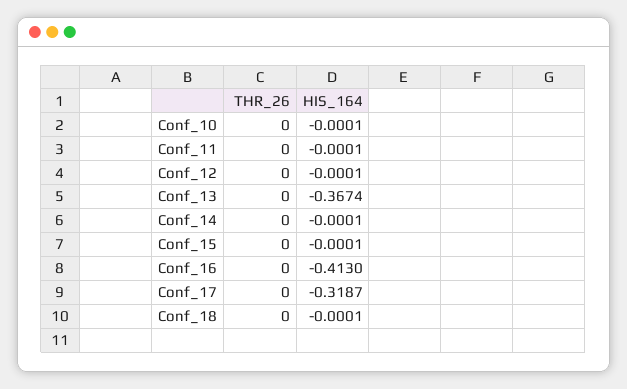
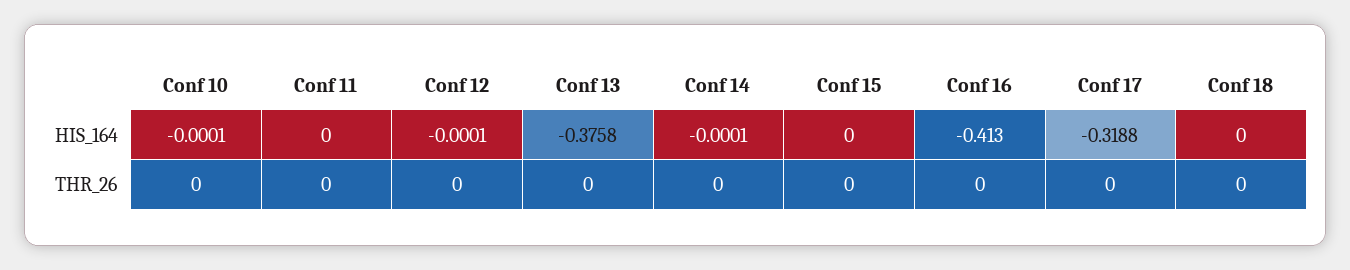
HIS_164, Conf_11: -0.0001 -> 0
HIS_164, Conf_13: -0.3674 -> -0.3758
HIS_164, Conf_15: -0.0001 -> 0
HIS_164, Conf_17: -0.3187 -> -0.3188
HIS_164, Conf_18: -0.0001 -> 0

